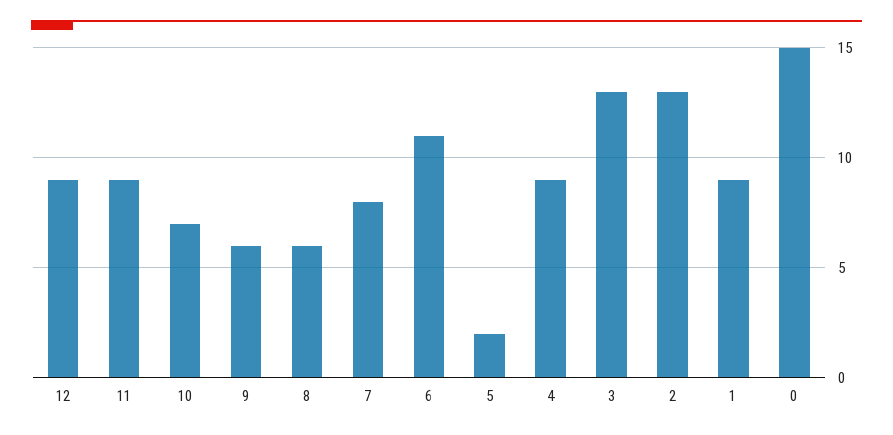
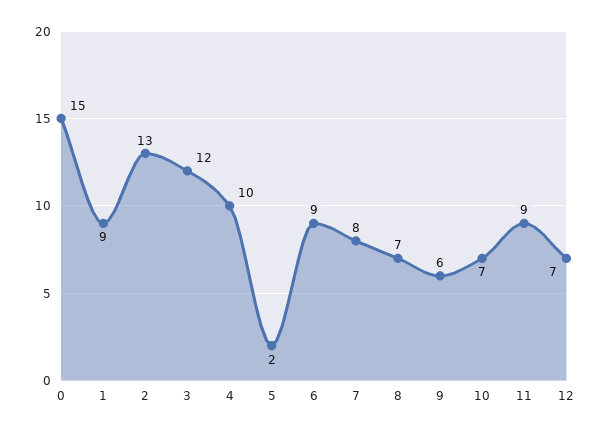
12: 9 -> 7
8: 6 -> 7
6: 11 -> 9
4: 9 -> 10
3: 13 -> 12

